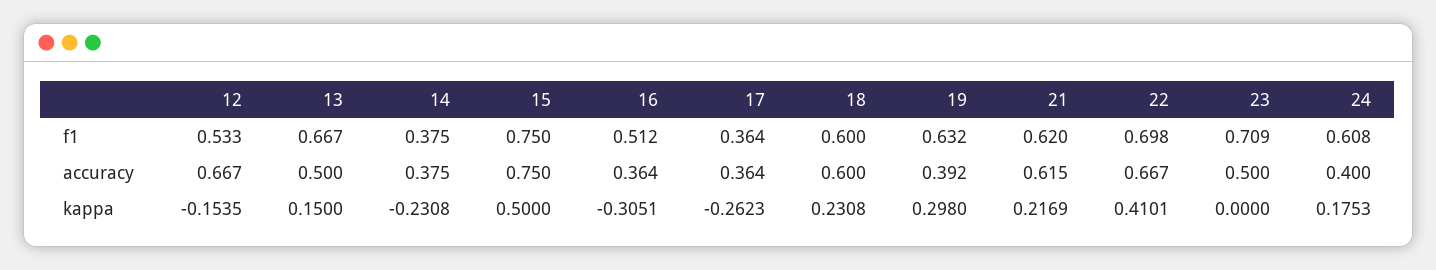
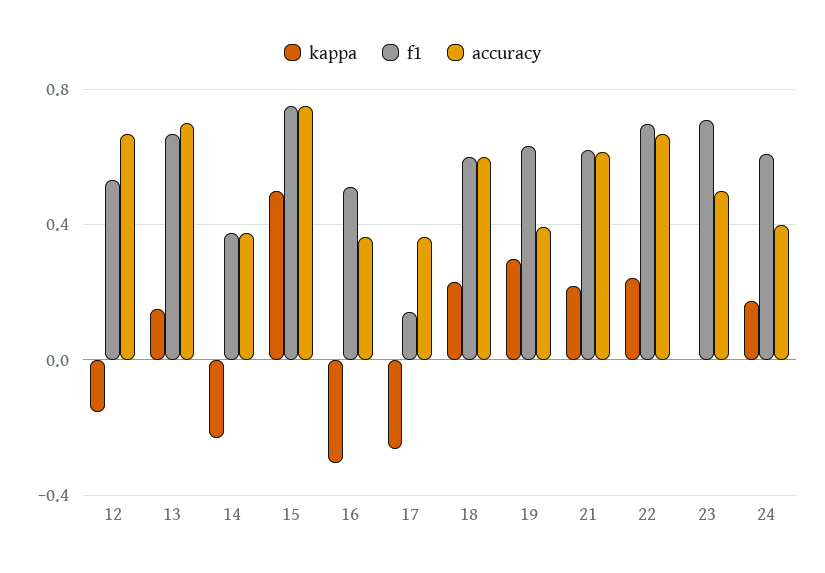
f1, 17: 0.364 -> 0.15
accuracy, 13: 0.5 -> 0.7
kappa, 22: 0.4101 -> 0.25

